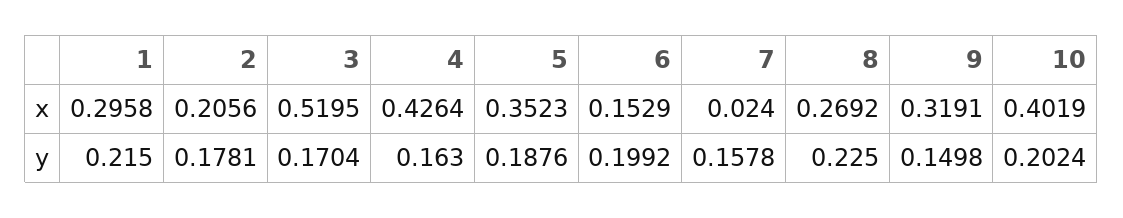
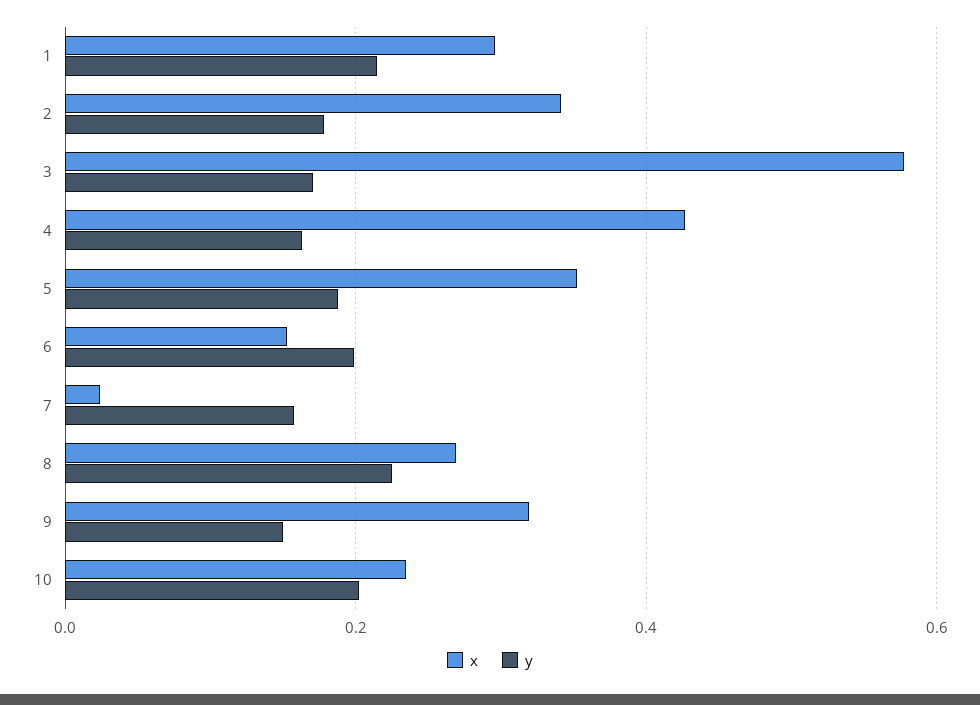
x, 2: 0.2056 -> 0.34
x, 3: 0.5195 -> 0.58
x, 10: 0.4019 -> 0.24

